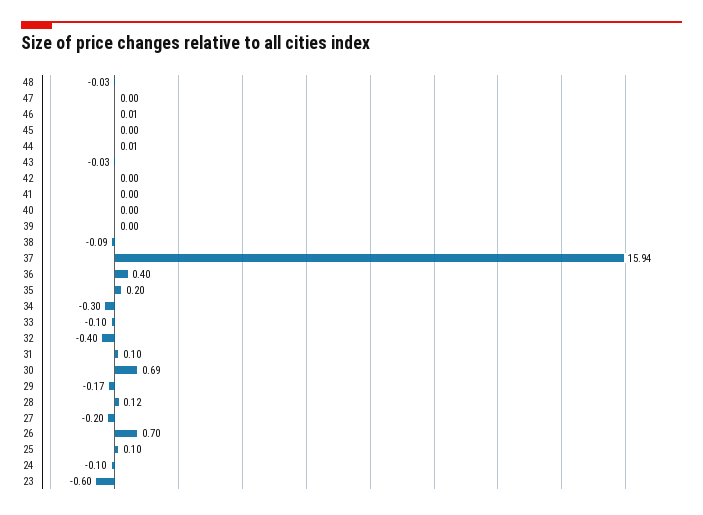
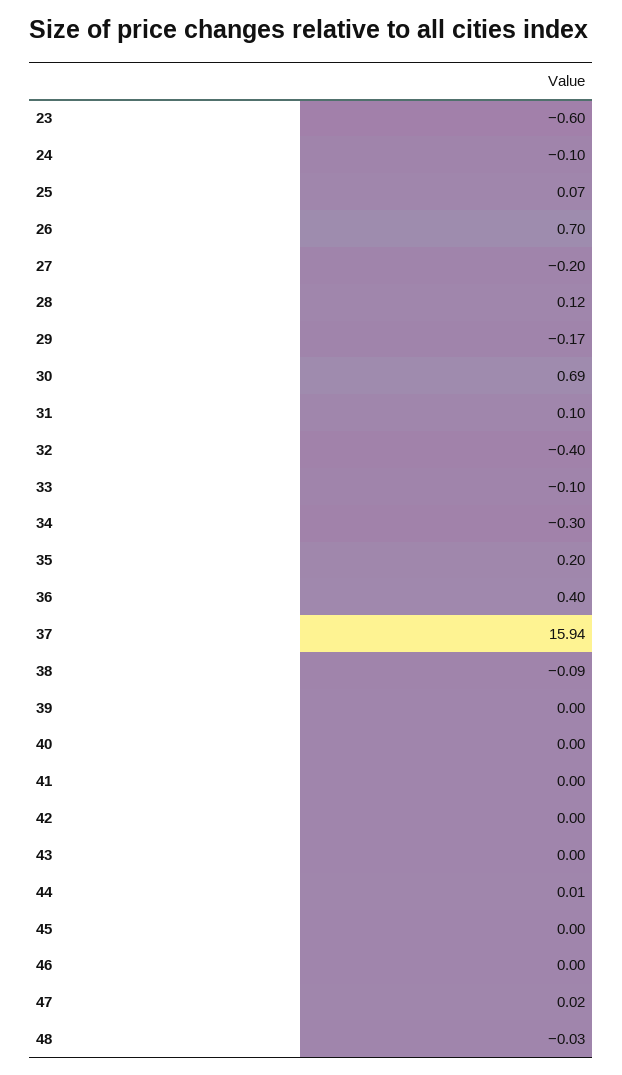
47: 0 -> 0.02
46: 0.01 -> 0
43: -0.03 -> 0
25: 0.1 -> 0.07

